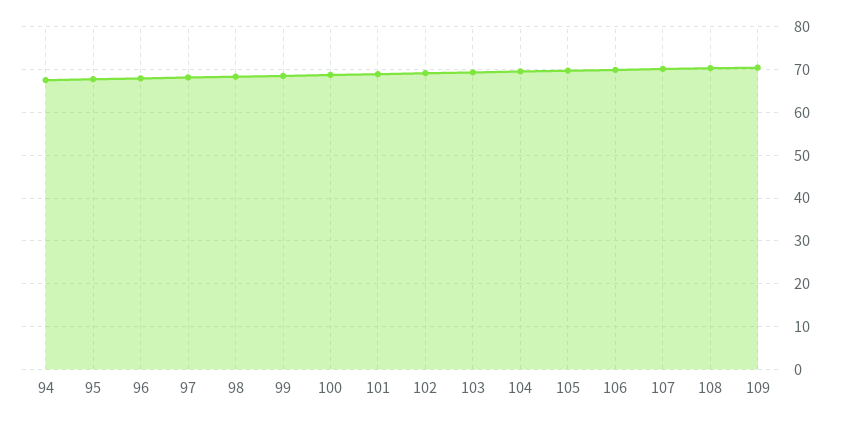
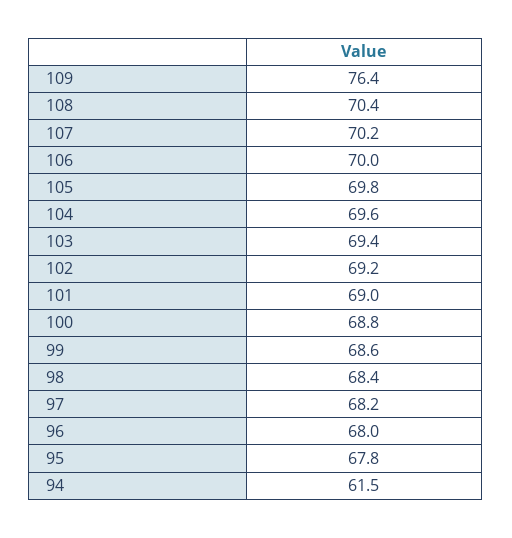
94: 68 -> 61.5
109: 70 -> 76.4

